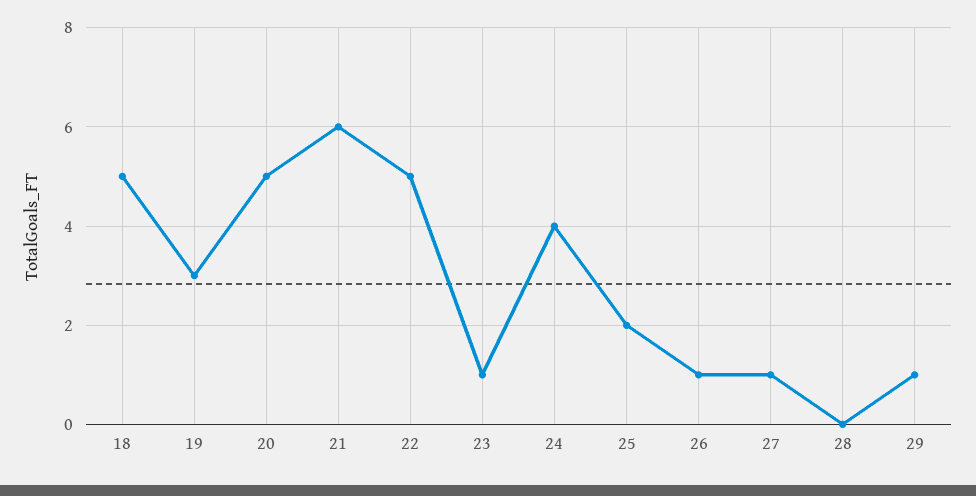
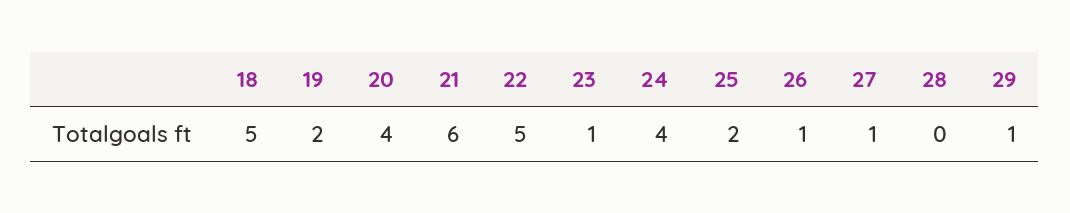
19: 3 -> 2
20: 5 -> 4

